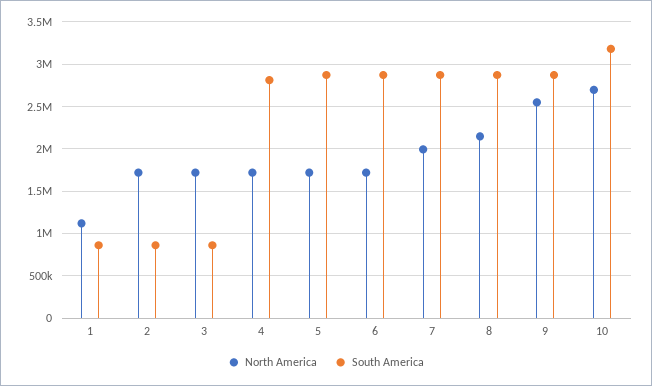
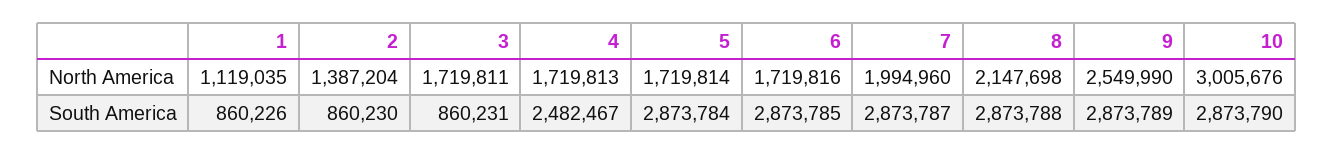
North America, 2: 1700000 -> 1387204
South America, 4: 2800000 -> 2482467
North America, 10: 2700000 -> 3005676
South America, 10: 3200000 -> 2873790

